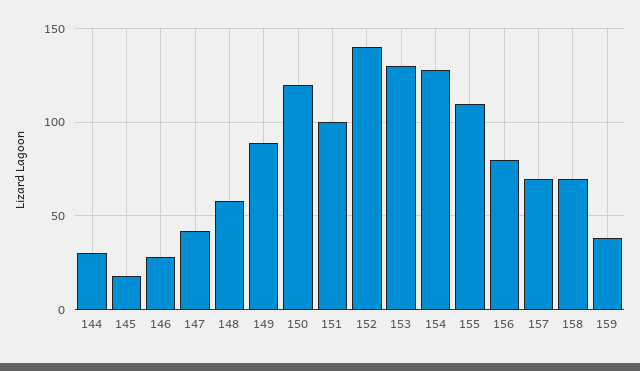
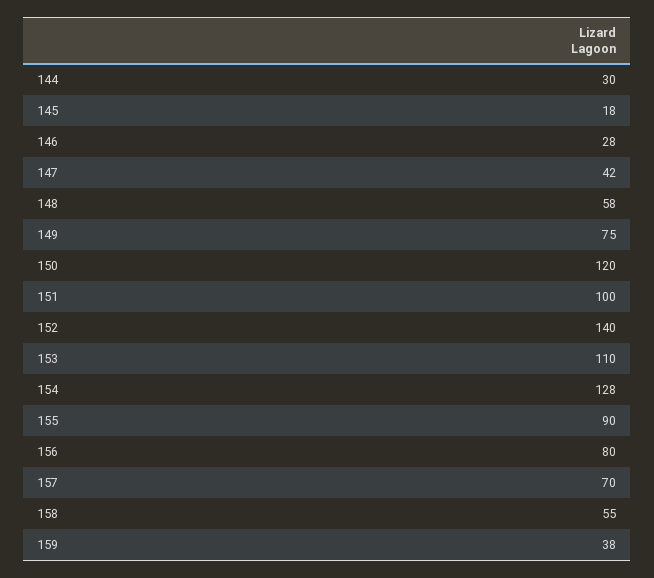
149: 90 -> 75
153: 130 -> 110
155: 110 -> 90
158: 70 -> 55

